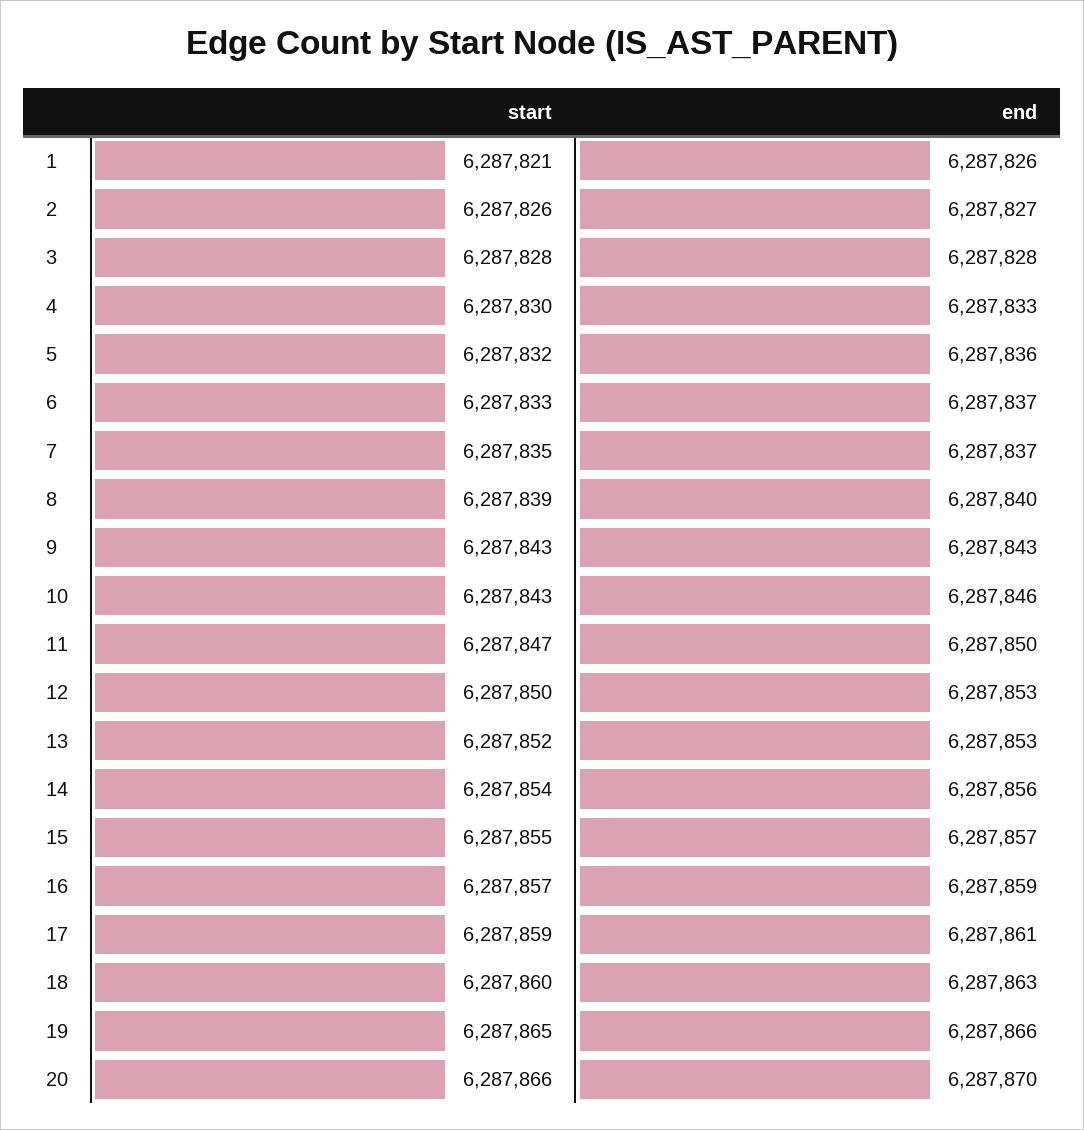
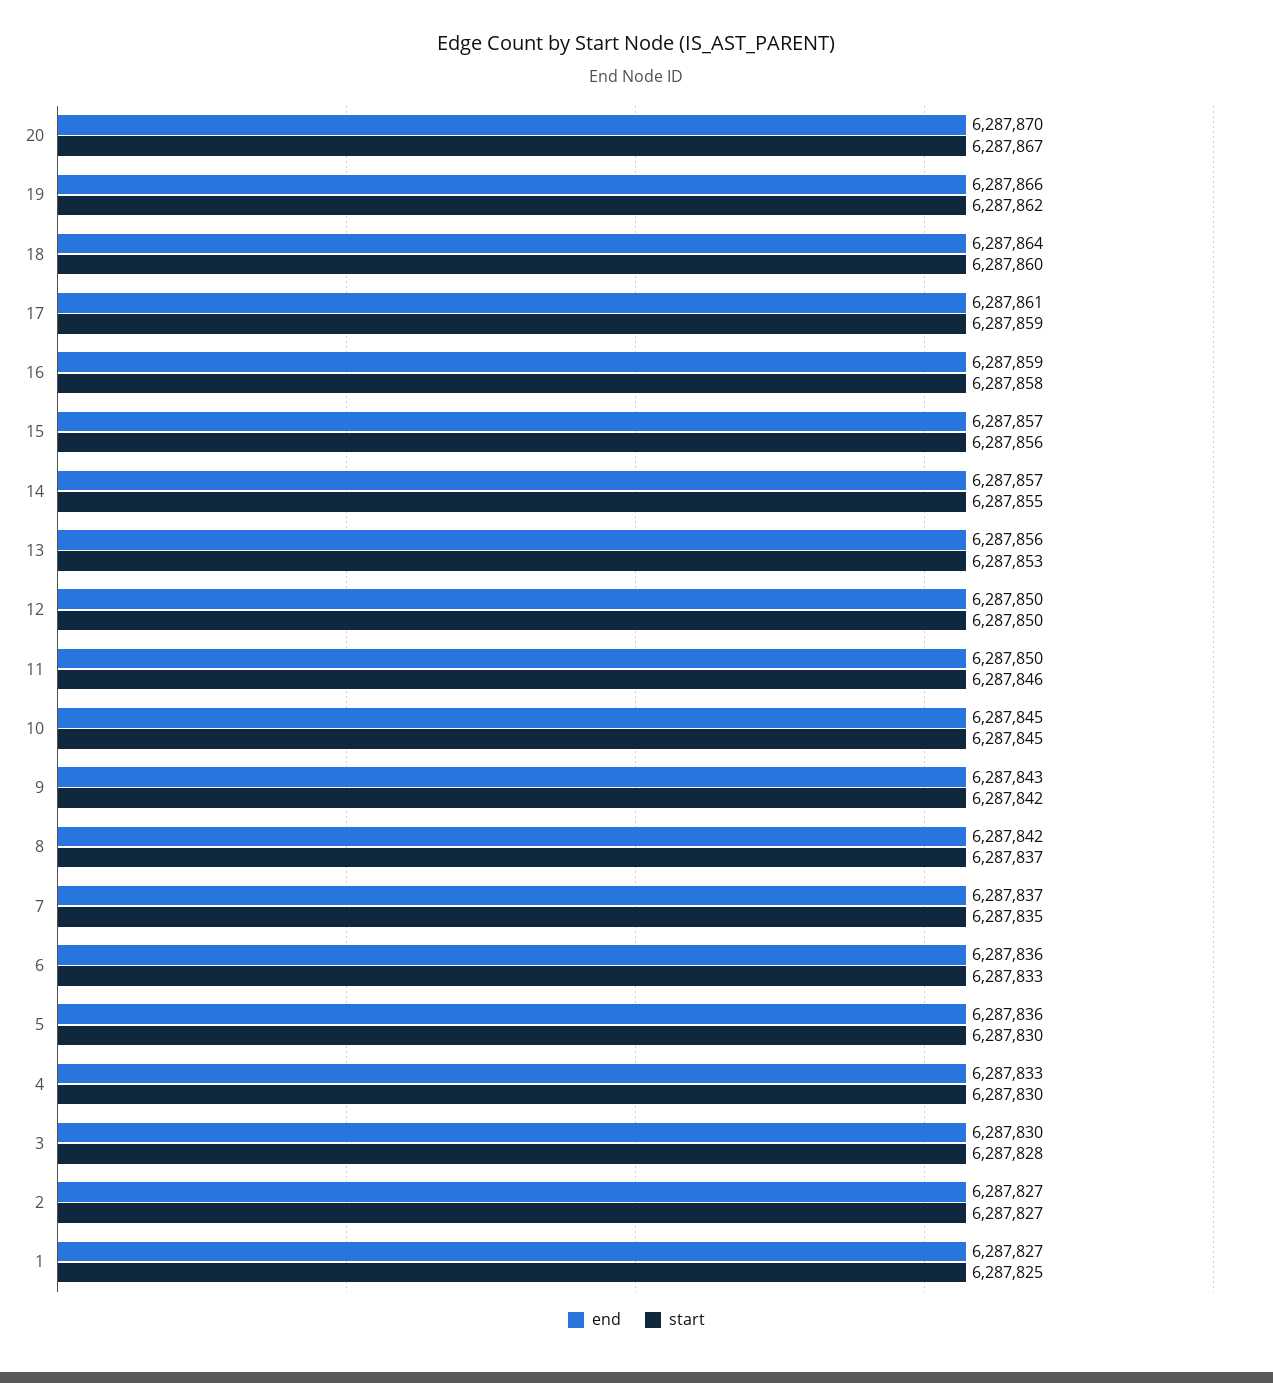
start, 1: 6287821 -> 6287825
end, 1: 6287826 -> 6287827
start, 2: 6287826 -> 6287827
end, 3: 6287828 -> 6287830
start, 5: 6287832 -> 6287830
end, 6: 6287837 -> 6287836
start, 8: 6287839 -> 6287837
end, 8: 6287840 -> 6287842
start, 9: 6287843 -> 6287842
start, 10: 6287843 -> 6287845
end, 10: 6287846 -> 6287845
start, 11: 6287847 -> 6287846
end, 12: 6287853 -> 6287850
start, 13: 6287852 -> 6287853
end, 13: 6287853 -> 6287856
start, 14: 6287854 -> 6287855
end, 14: 6287856 -> 6287857
start, 15: 6287855 -> 6287856
start, 16: 6287857 -> 6287858
end, 18: 6287863 -> 6287864
start, 19: 6287865 -> 6287862
start, 20: 6287866 -> 6287867

